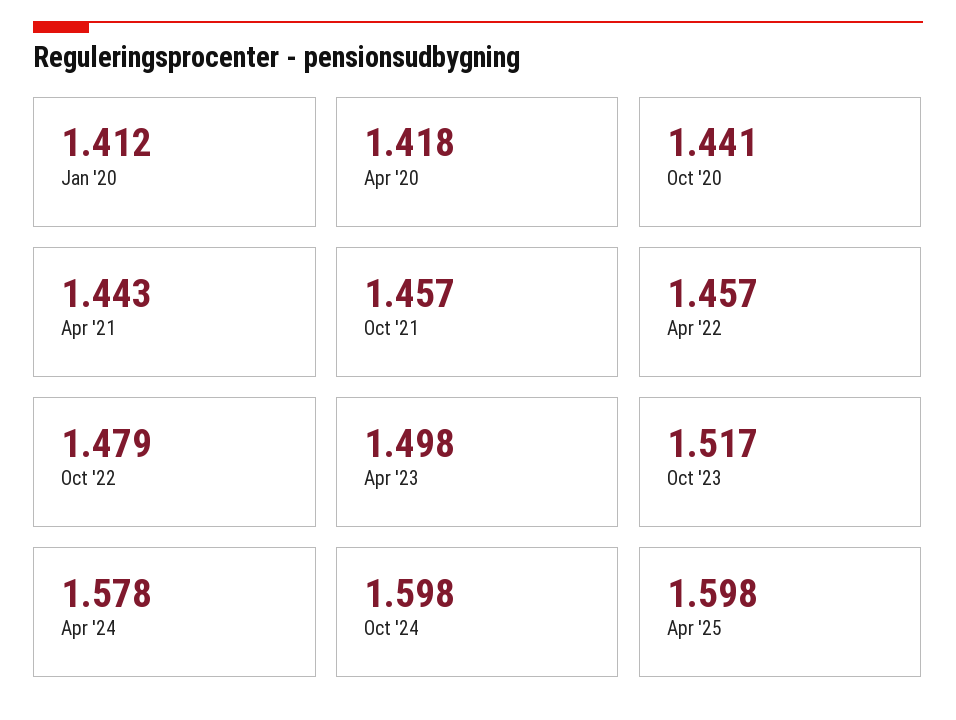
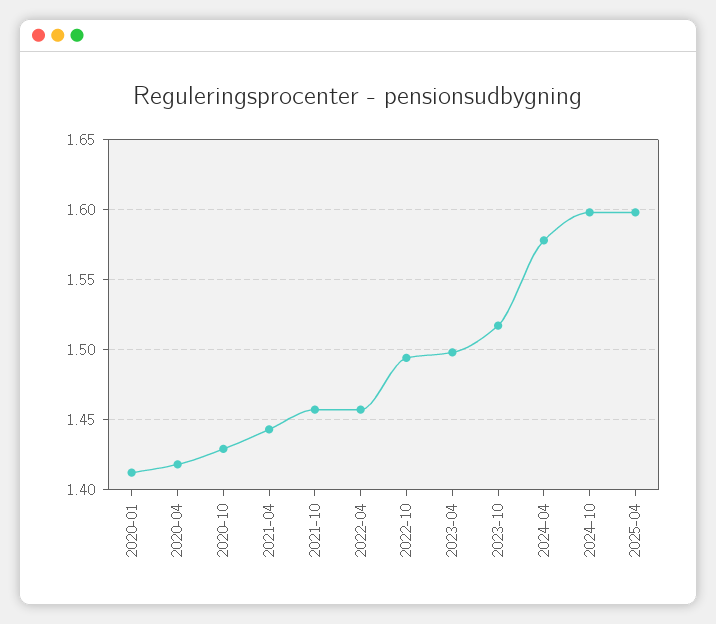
Oct '20: 1.441 -> 1.43
Oct '22: 1.479 -> 1.495

